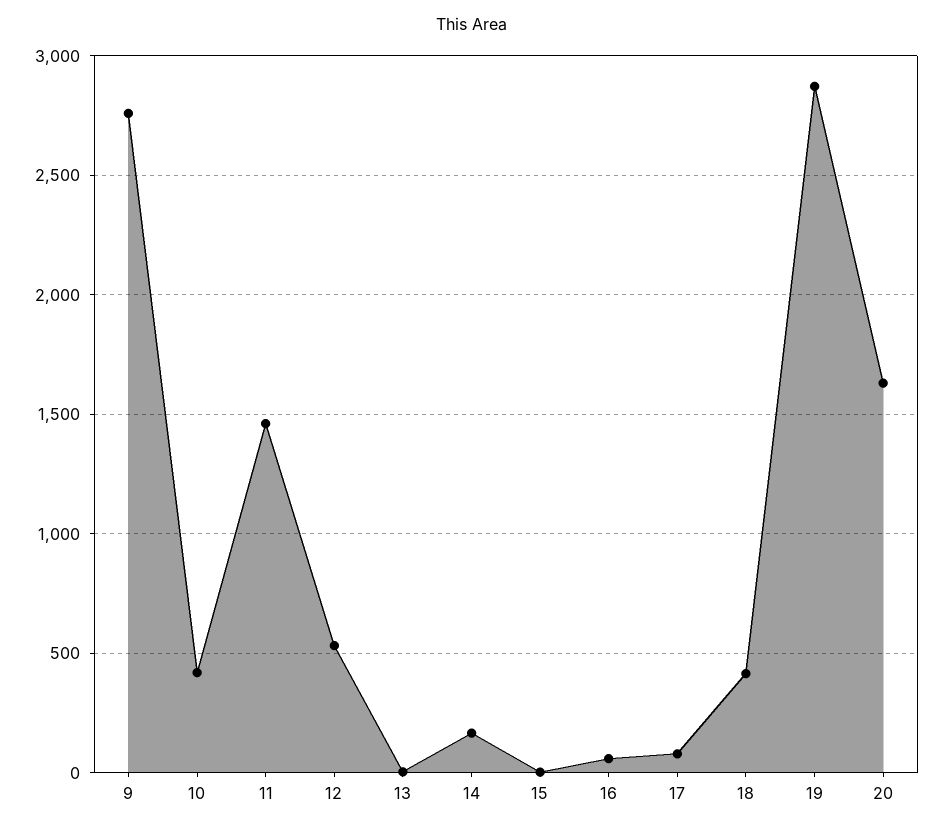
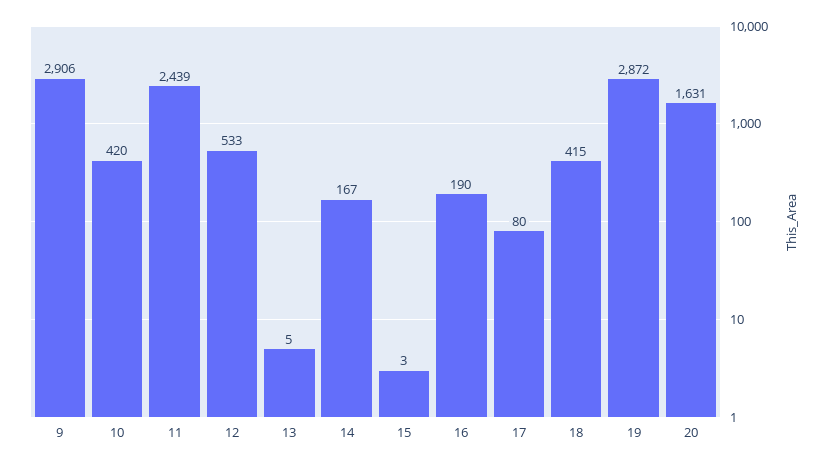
9: 2750 -> 2906
11: 1450 -> 2439
16: 50 -> 190

